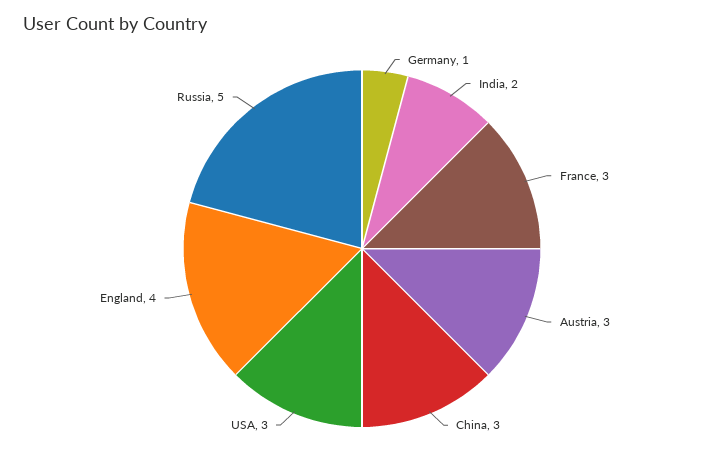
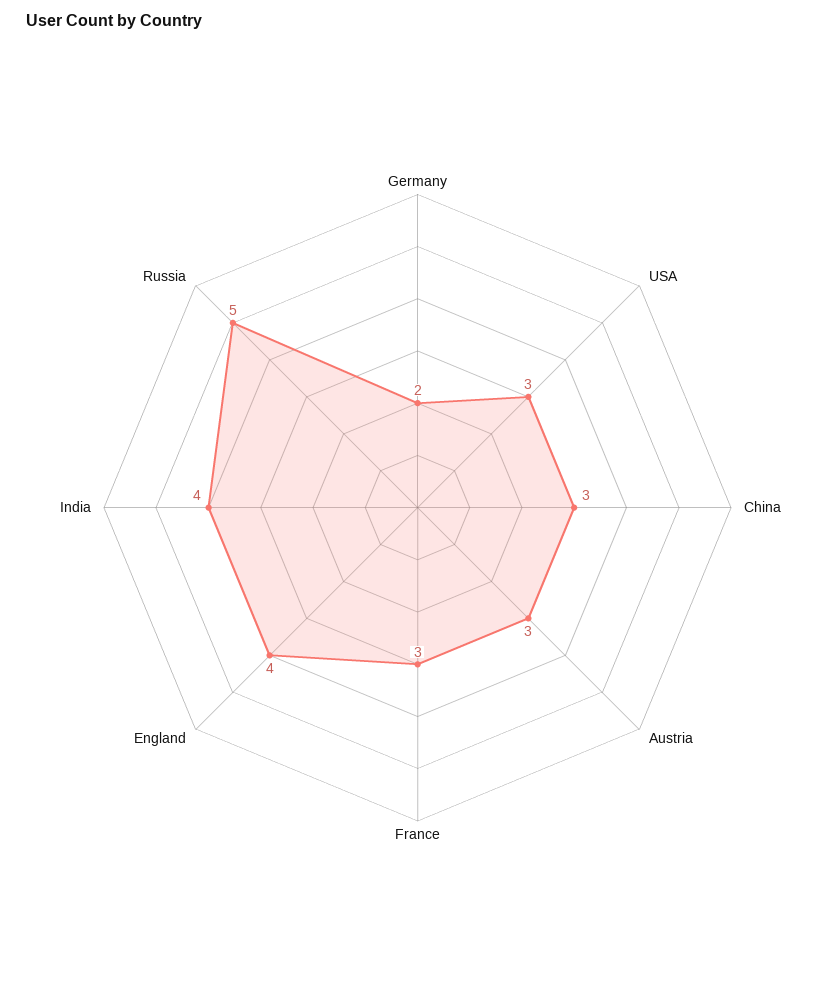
Germany: 1 -> 2
India: 2 -> 4

